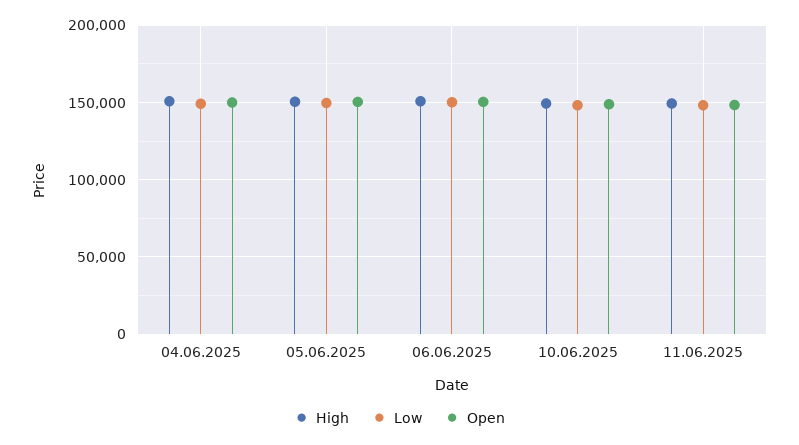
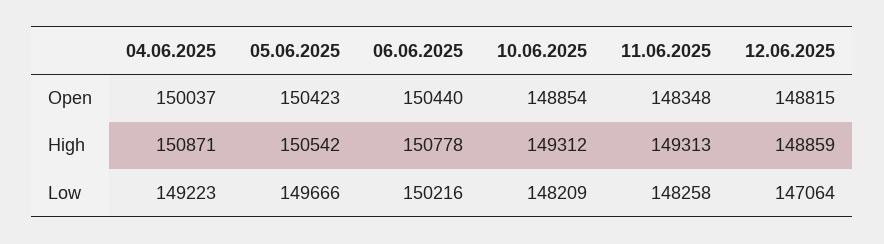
Open, 12.06.2025: none -> 148815
High, 12.06.2025: none -> 148859
Low, 12.06.2025: none -> 147064

